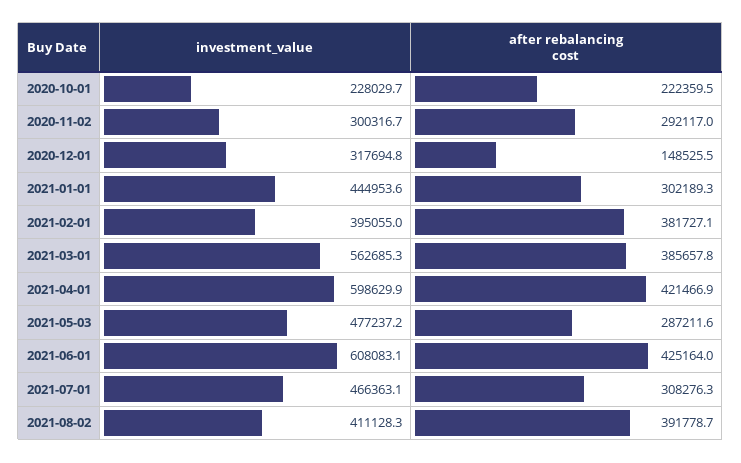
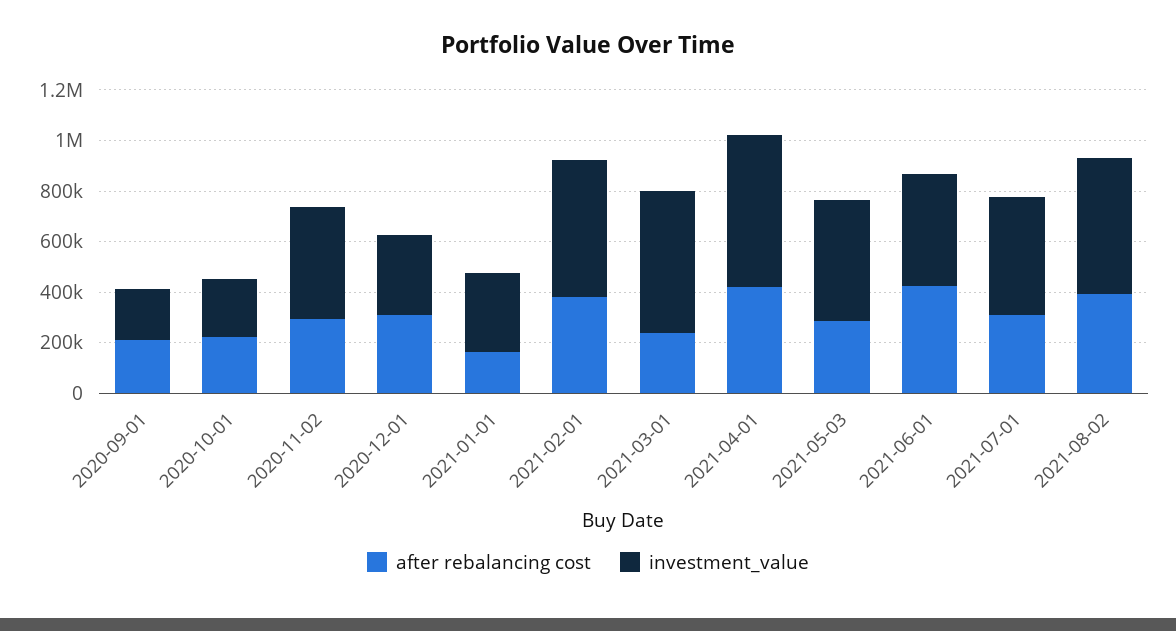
investment_value, 2020-11-02: 300316.7 -> 450000
after rebalancing cost, 2020-12-01: 148525.5 -> 300000
investment_value, 2021-01-01: 444953.6 -> 300000
after rebalancing cost, 2021-01-01: 302189.3 -> 150000
investment_value, 2021-02-01: 395055 -> 550000
after rebalancing cost, 2021-03-01: 385657.8 -> 250000
investment_value, 2021-06-01: 608083.1 -> 450000
investment_value, 2021-08-02: 411128.3 -> 550000
after rebalancing cost, 2020-09-01: none -> 200000
investment_value, 2020-09-01: none -> 200000

